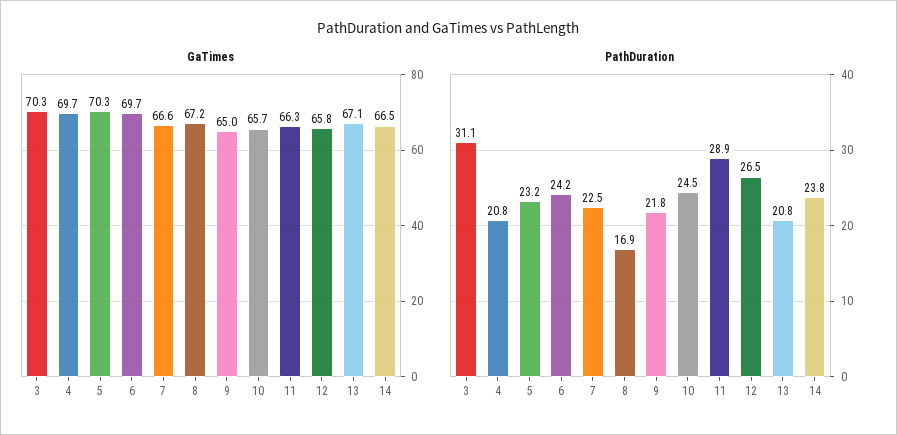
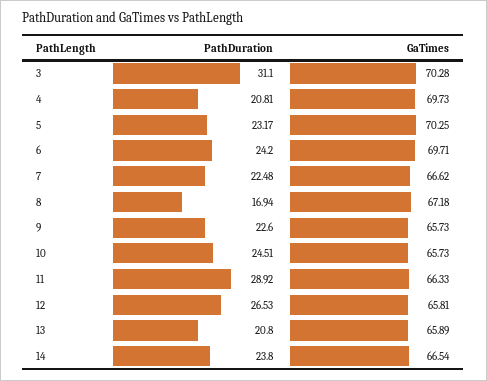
GaTimes, 9: 65 -> 65.73
GaTimes, 13: 67.1 -> 65.89
PathDuration, 9: 21.8 -> 22.6

